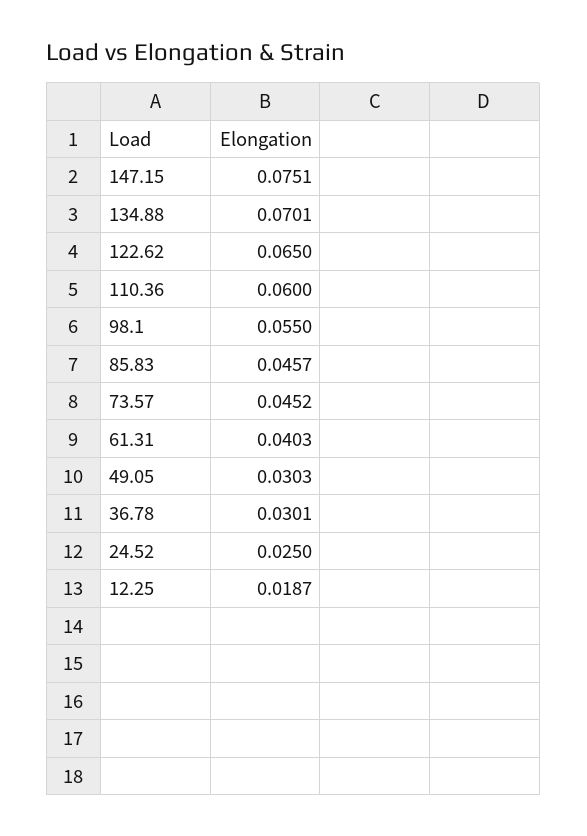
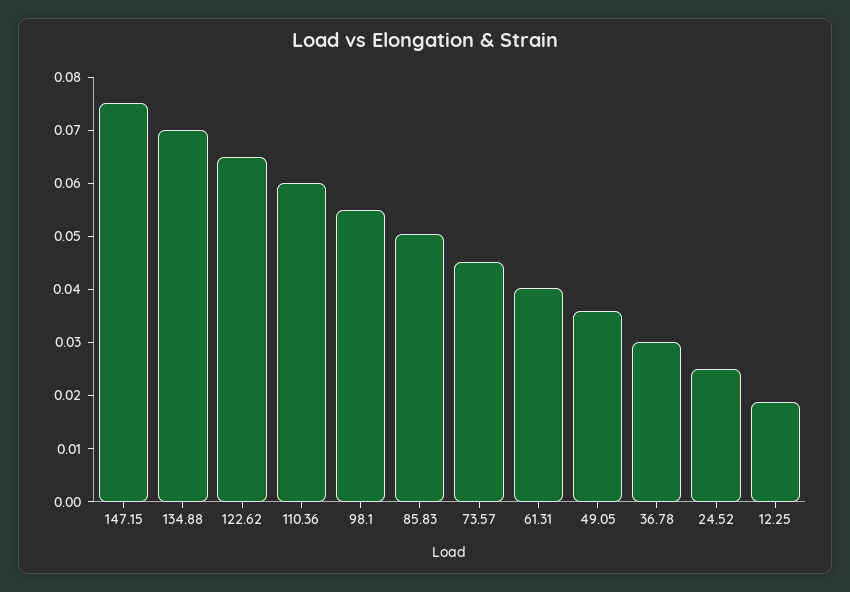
85.83: 0.0457 -> 0.05
49.05: 0.0303 -> 0.036

